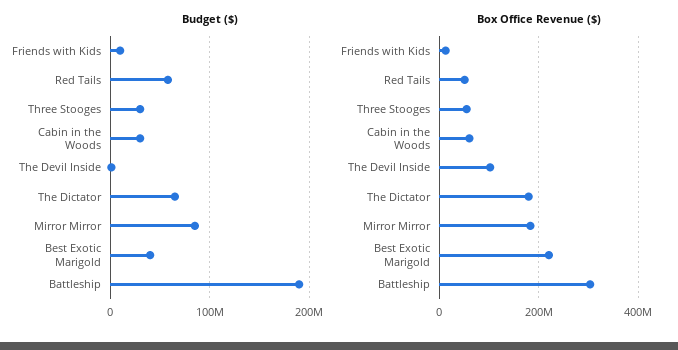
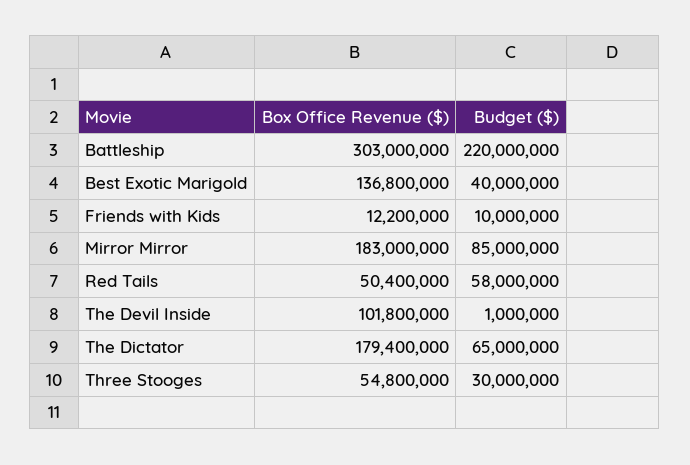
Budget ($), Cabin in the Woods: 30000000 -> none
Budget ($), Battleship: 190000000 -> 220000000
Box Office Revenue ($), Cabin in the Woods: 60000000 -> none
Box Office Revenue ($), Best Exotic Marigold: 220000000 -> 136800000

